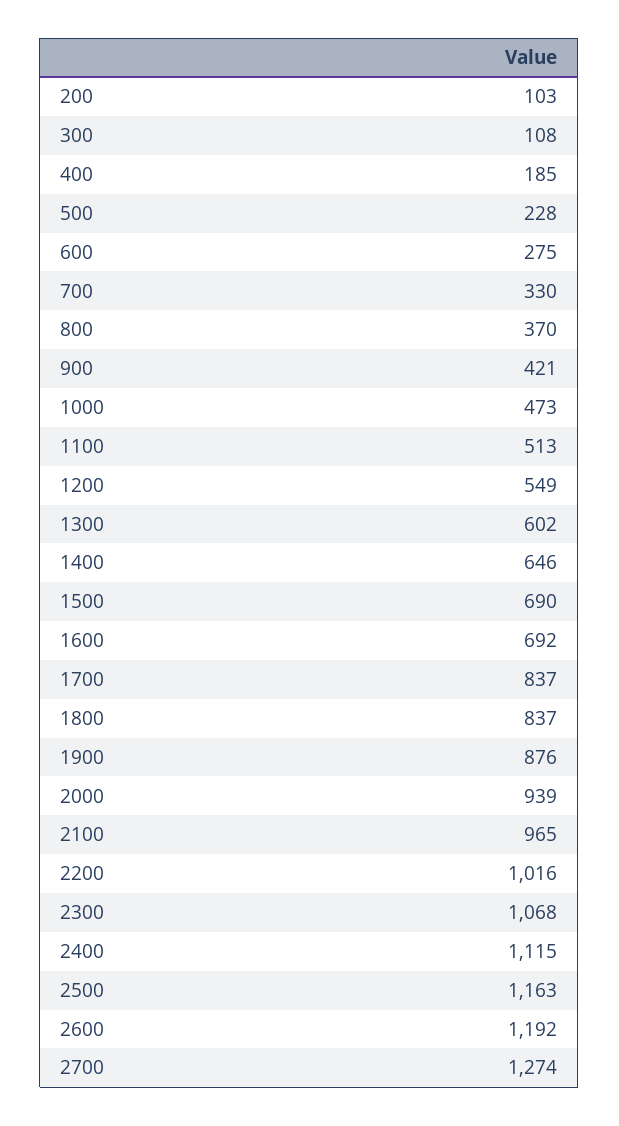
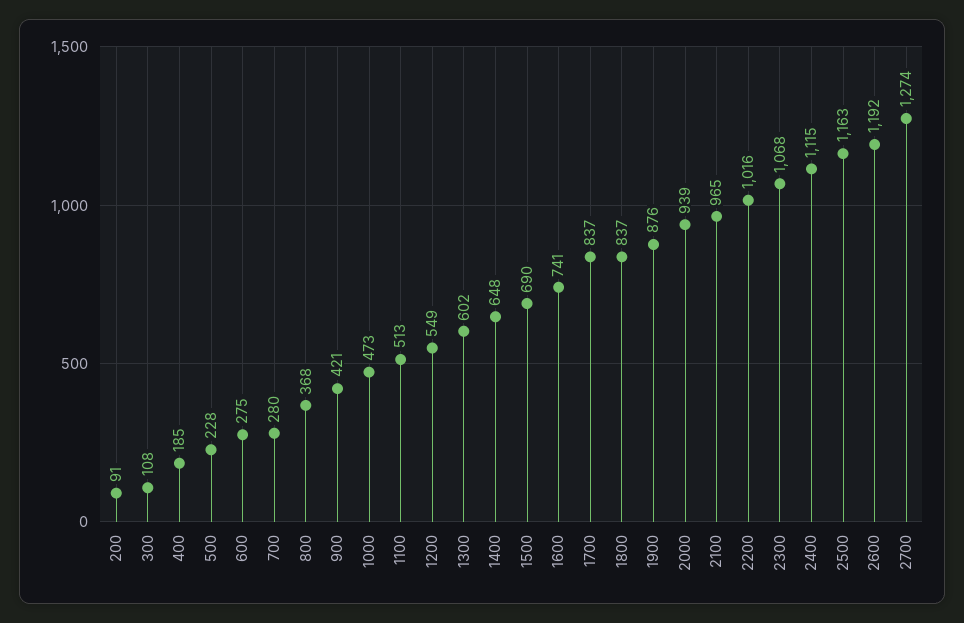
200: 103 -> 91
700: 330 -> 280
800: 370 -> 368
1400: 646 -> 648
1600: 692 -> 741

